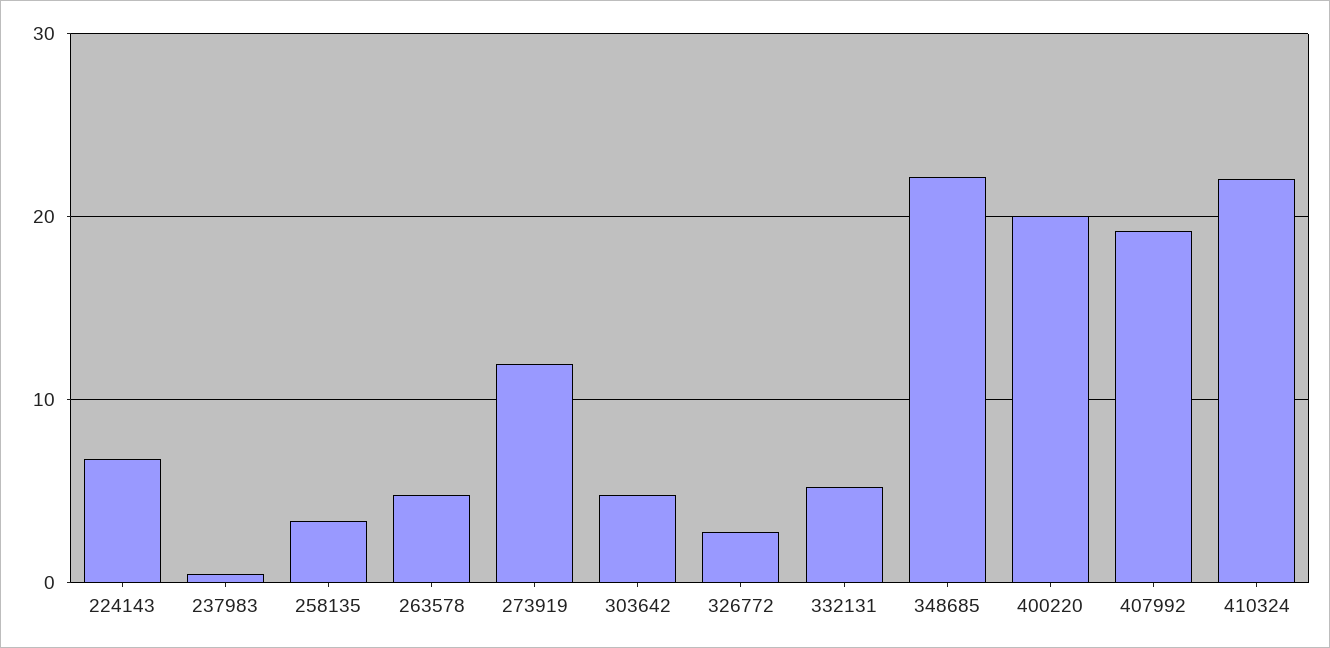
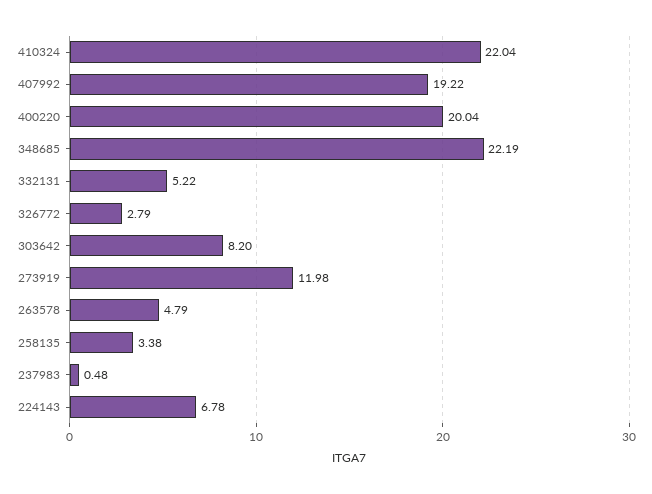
303642: 5 -> 8.2

